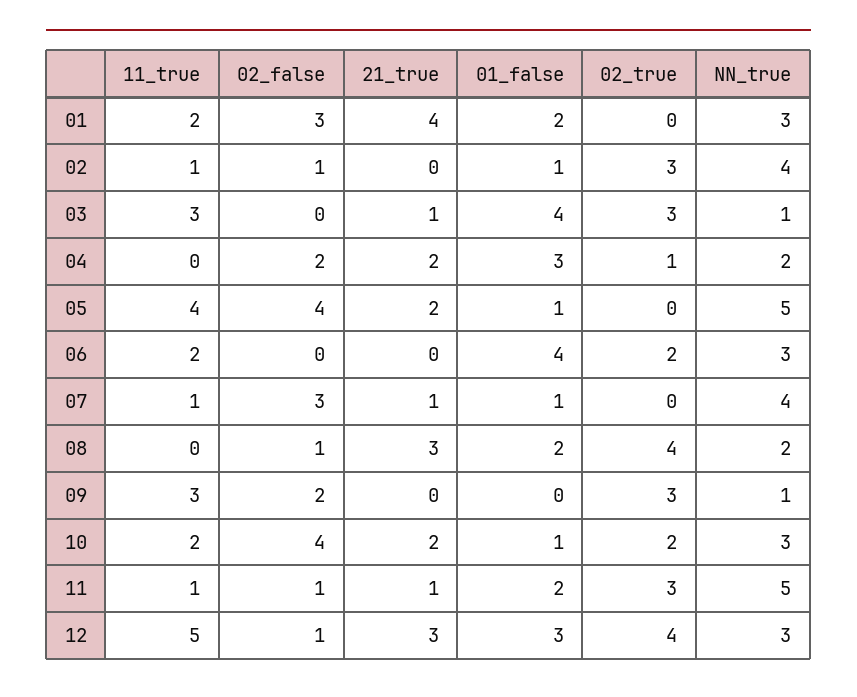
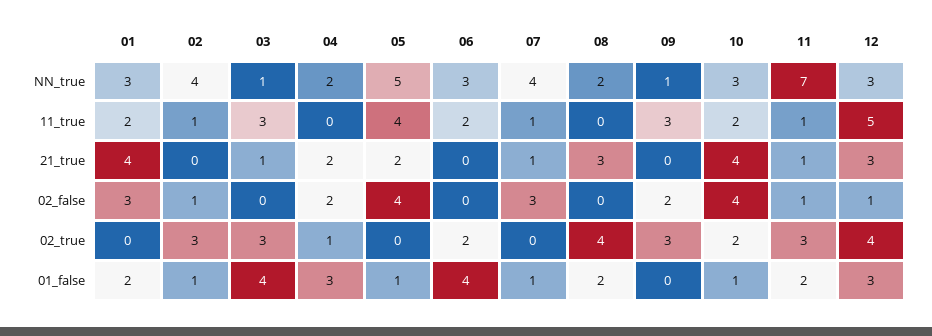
02_false, 08: 1 -> 0
21_true, 10: 2 -> 4
NN_true, 11: 5 -> 7

